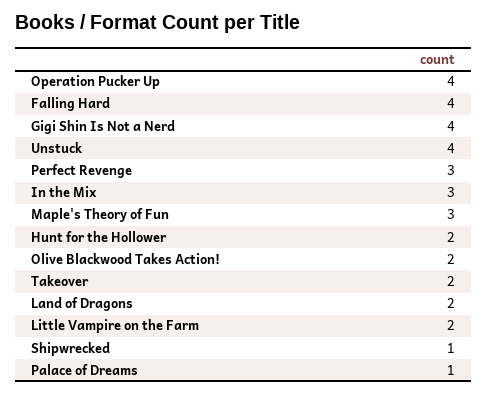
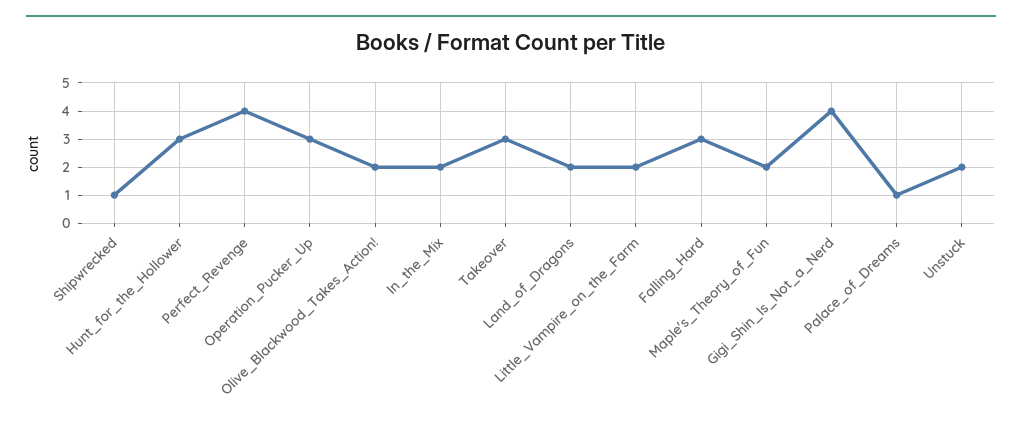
Operation Pucker Up: 4 -> 3
Falling Hard: 4 -> 3
Unstuck: 4 -> 2
Perfect Revenge: 3 -> 4
In the Mix: 3 -> 2
Maple's Theory of Fun: 3 -> 2
Hunt for the Hollower: 2 -> 3
Takeover: 2 -> 3

